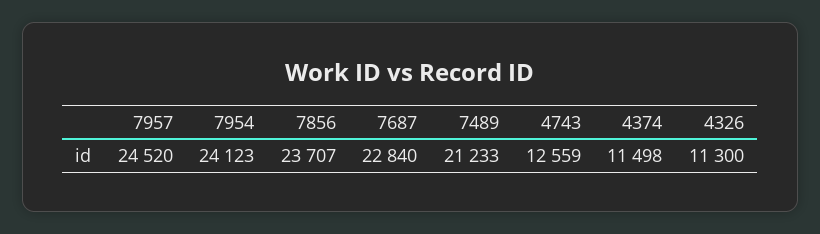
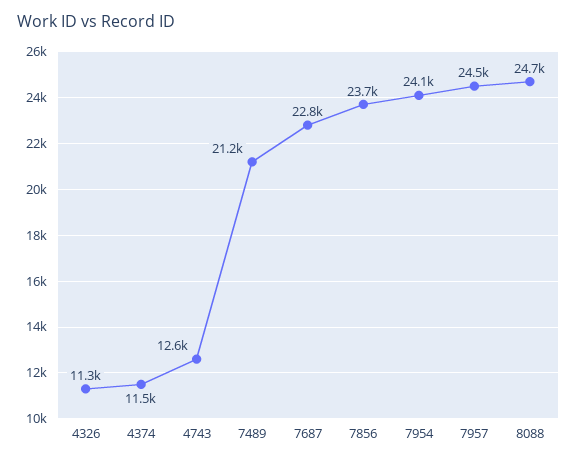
8088: none -> 24700

